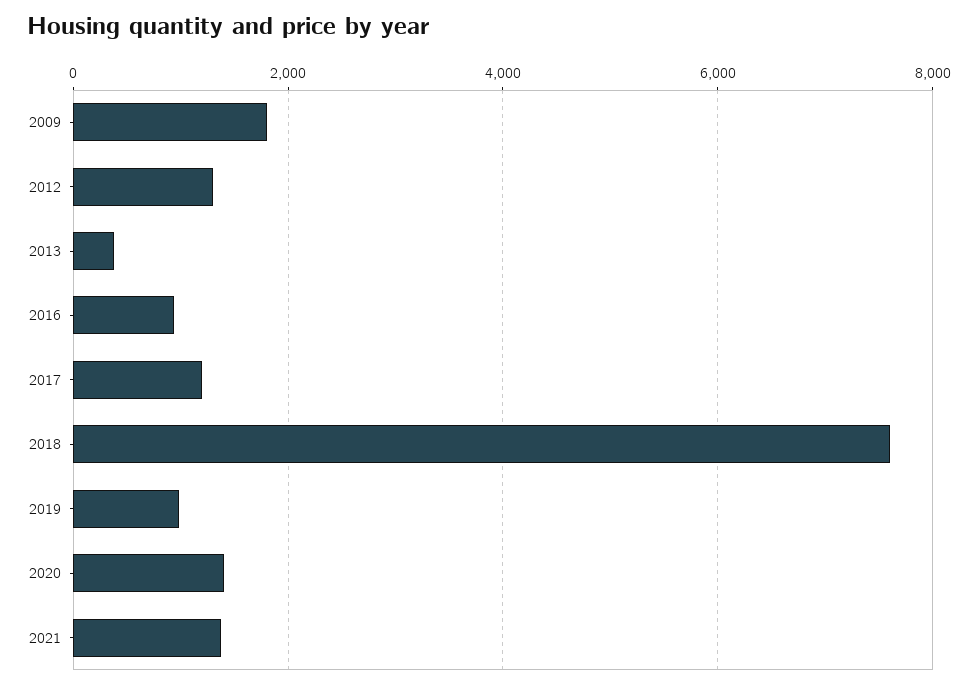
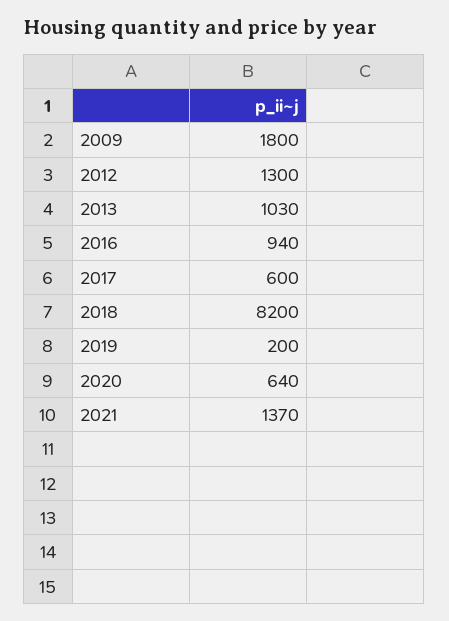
2013: 400 -> 1030
2017: 1200 -> 600
2018: 7600 -> 8200
2019: 1000 -> 200
2020: 1400 -> 640

